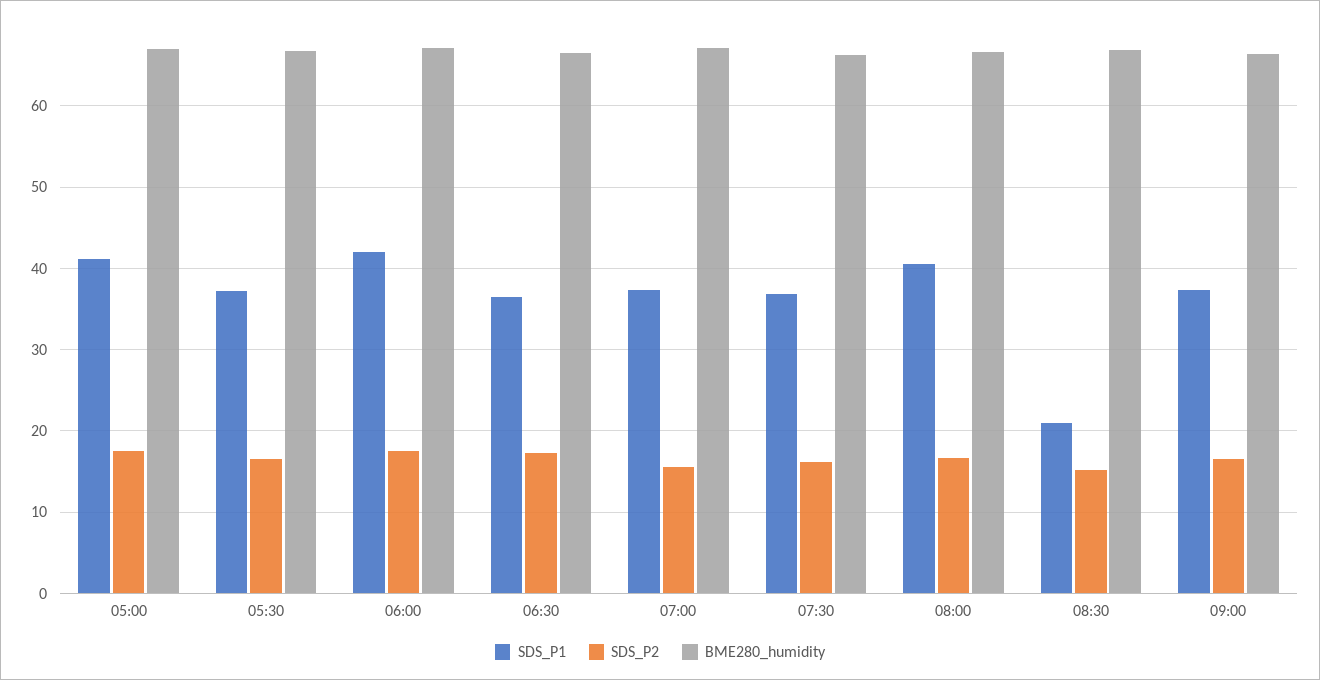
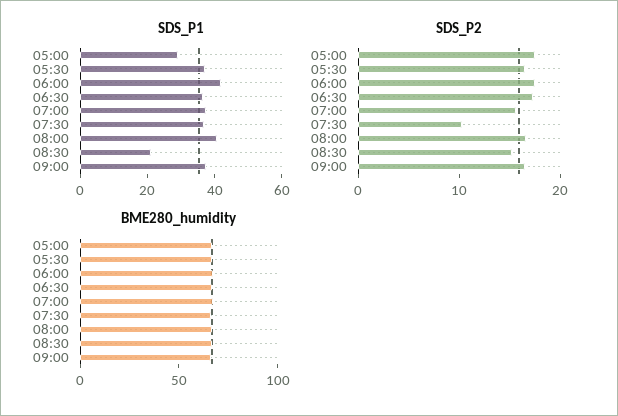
SDS_P1, 05:00: 41 -> 30
SDS_P2, 07:30: 16 -> 10

